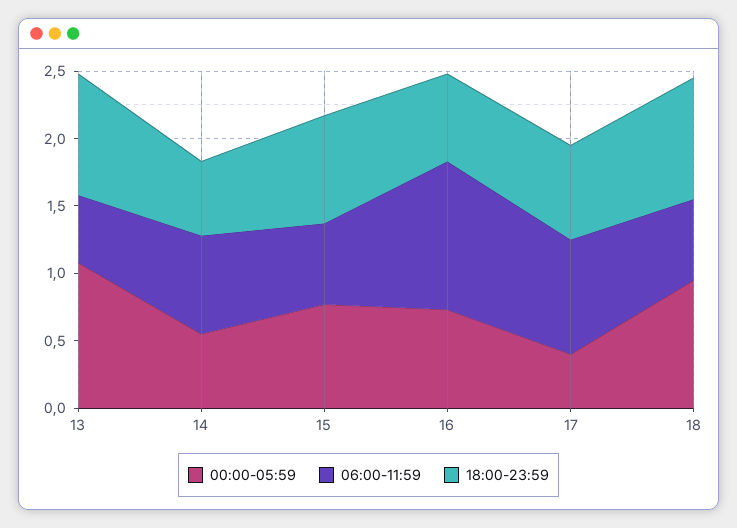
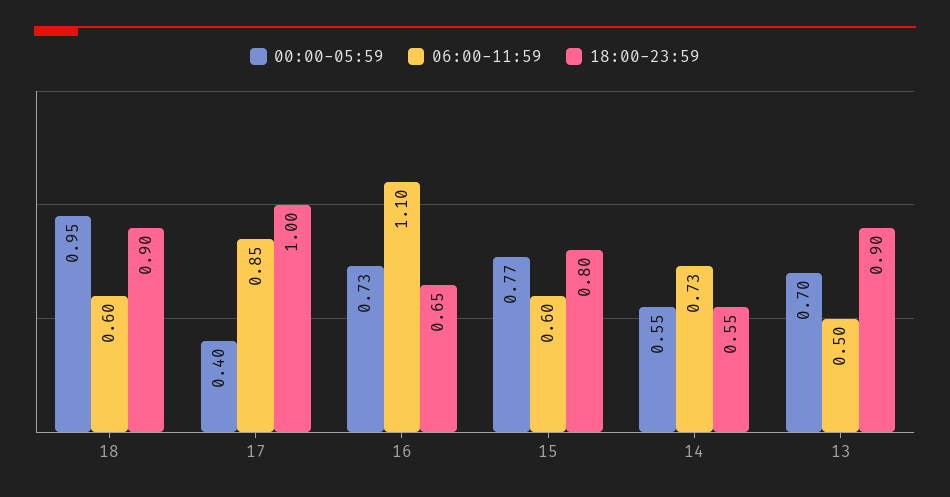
00:00-05:59, 13: 1.1 -> 0.7
18:00-23:59, 17: 0.7 -> 1

